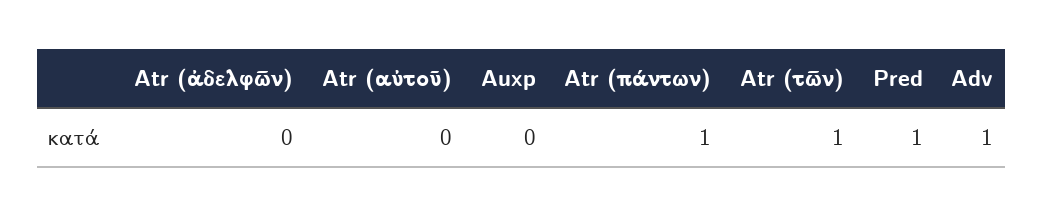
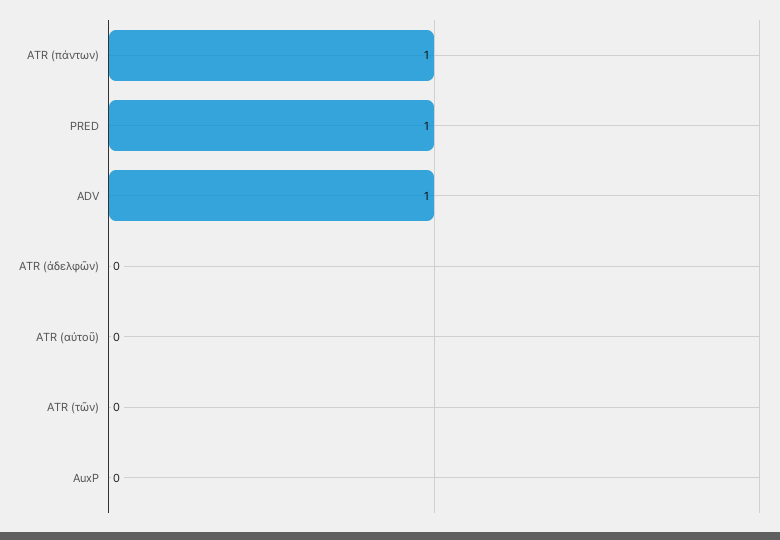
Atr (τῶν): 1 -> 0

